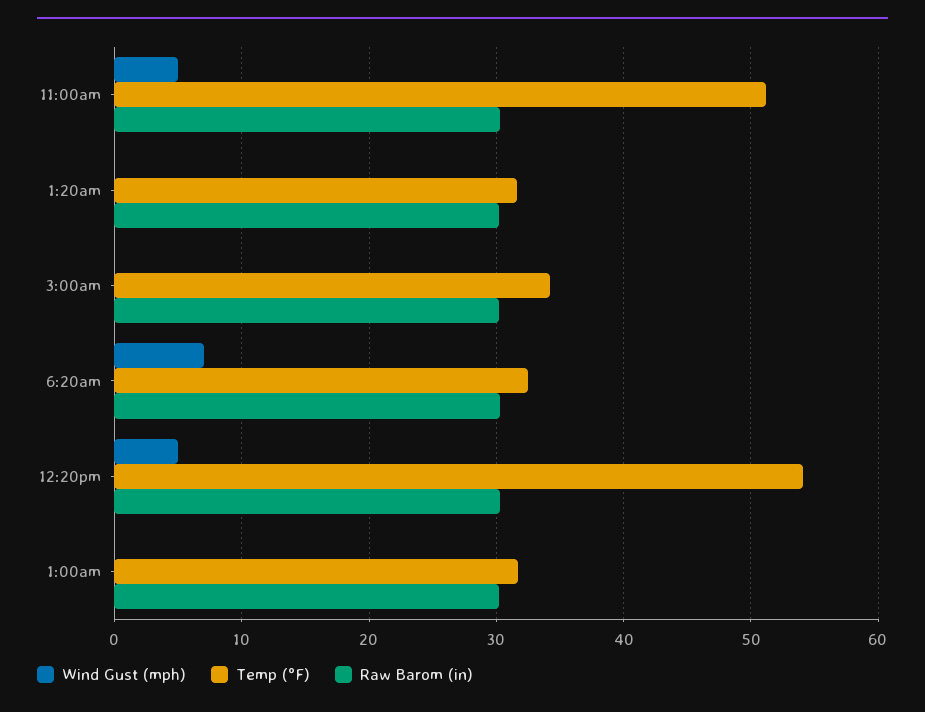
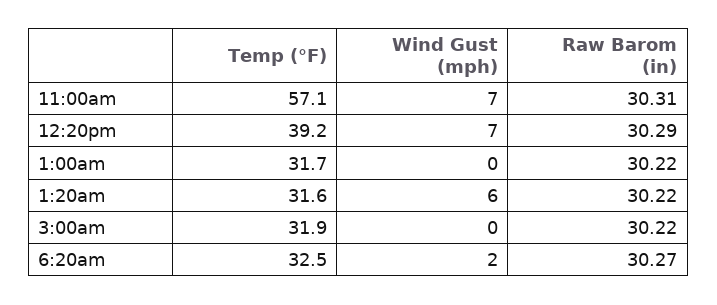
Wind Gust (mph), 11:00am: 5 -> 7
Temp (°F), 11:00am: 51 -> 57.1
Wind Gust (mph), 1:20am: 0 -> 6
Temp (°F), 3:00am: 34 -> 31.9
Wind Gust (mph), 6:20am: 7 -> 2
Wind Gust (mph), 12:20pm: 5 -> 7
Temp (°F), 12:20pm: 54 -> 39.2

